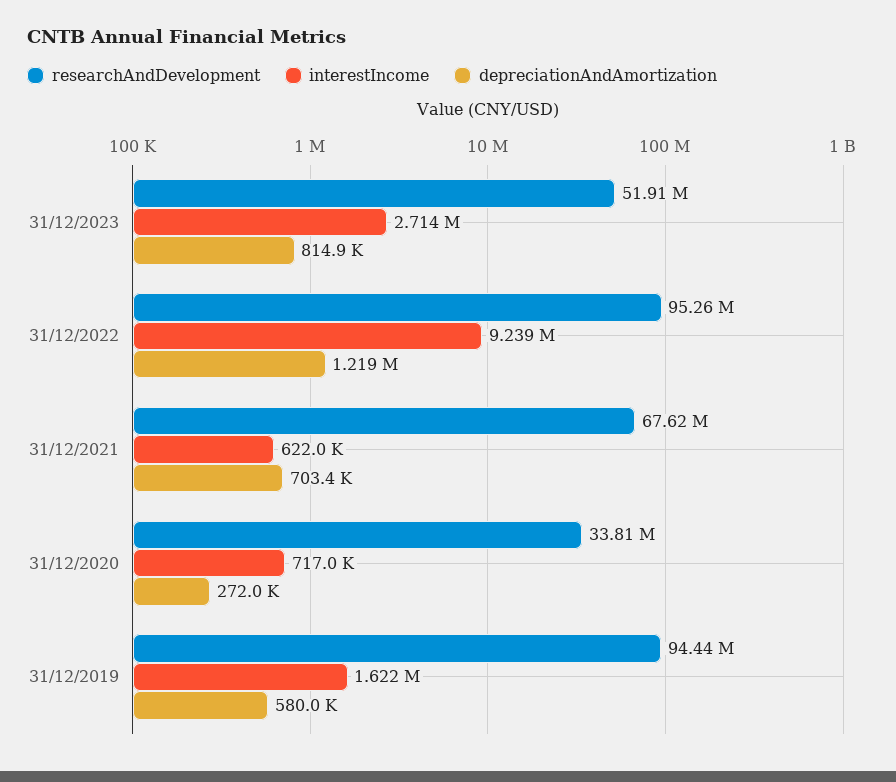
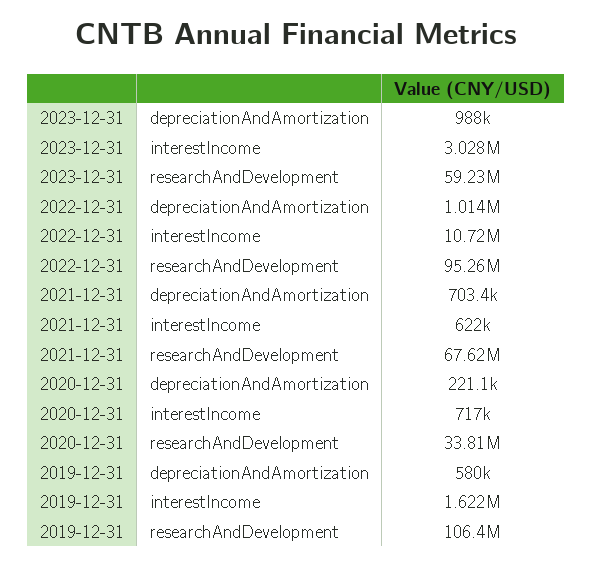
researchAndDevelopment, 31/12/2023: 51910000 -> 59230000
interestIncome, 31/12/2023: 2714000 -> 3028000
depreciationAndAmortization, 31/12/2023: 814900 -> 988000
interestIncome, 31/12/2022: 9239000 -> 10720000
depreciationAndAmortization, 31/12/2022: 1219000 -> 1014000
depreciationAndAmortization, 31/12/2020: 272000 -> 221100
researchAndDevelopment, 31/12/2019: 94440000 -> 106400000

